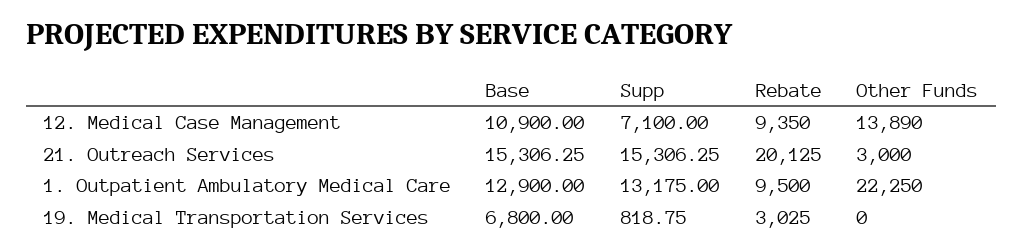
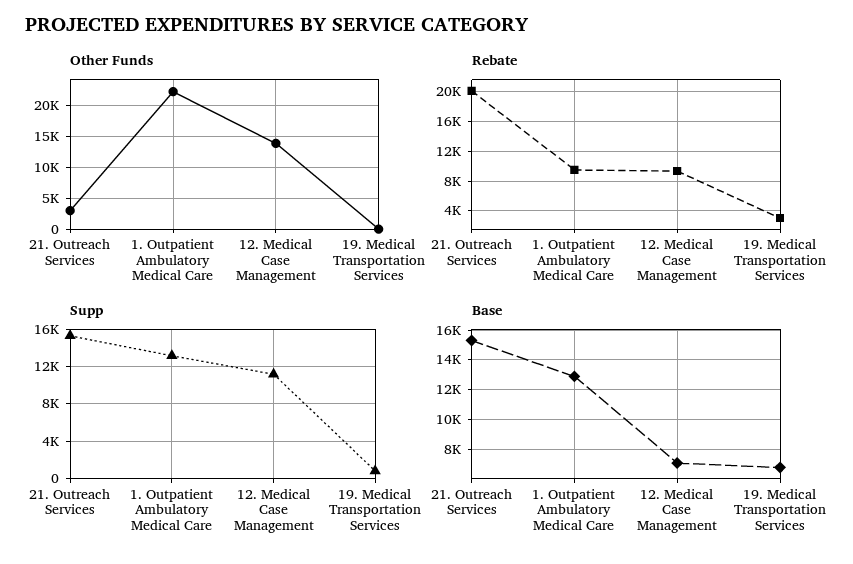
Base, 12. Medical Case Management: 10900 -> 7000
Supp, 12. Medical Case Management: 7100 -> 11000

